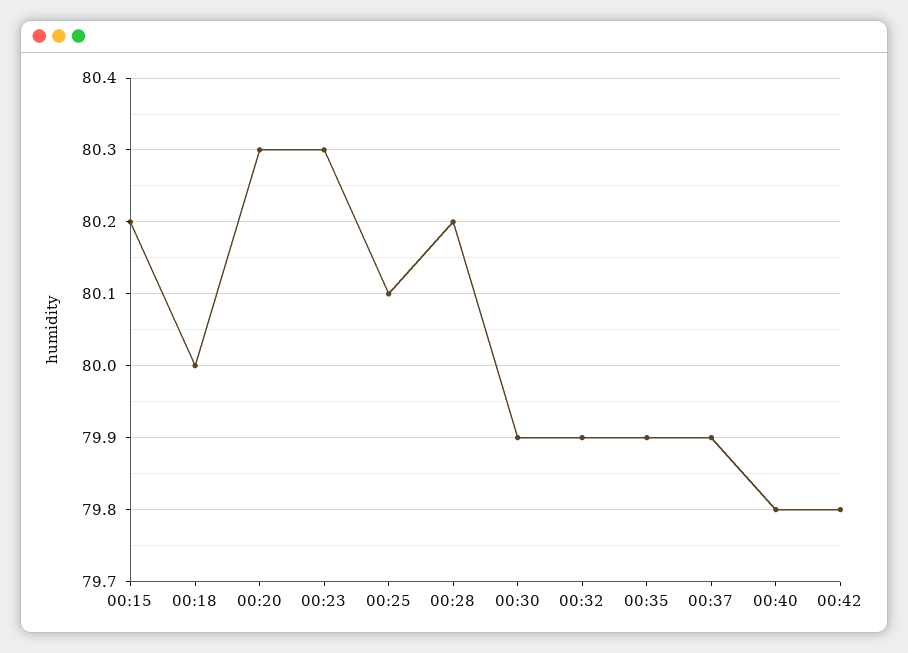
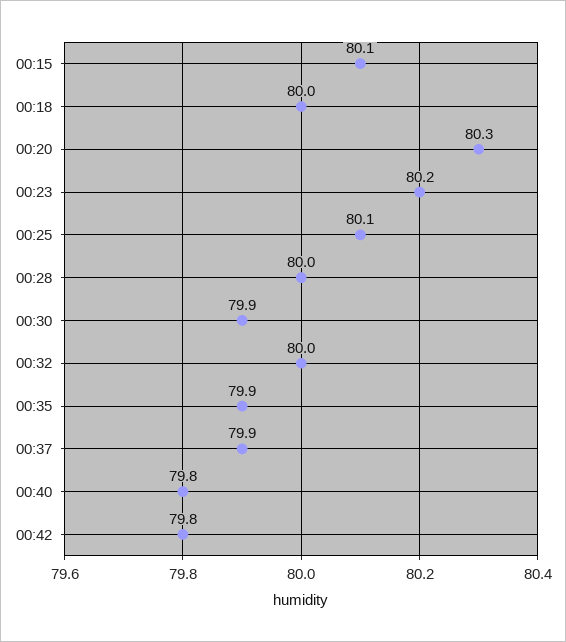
00:15: 80.2 -> 80.1
00:23: 80.3 -> 80.2
00:28: 80.2 -> 80
00:32: 79.9 -> 80

